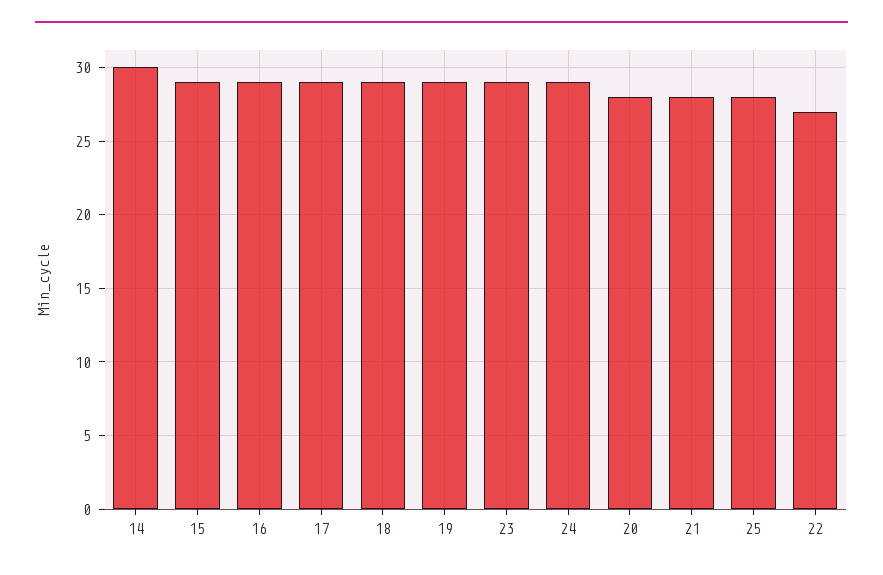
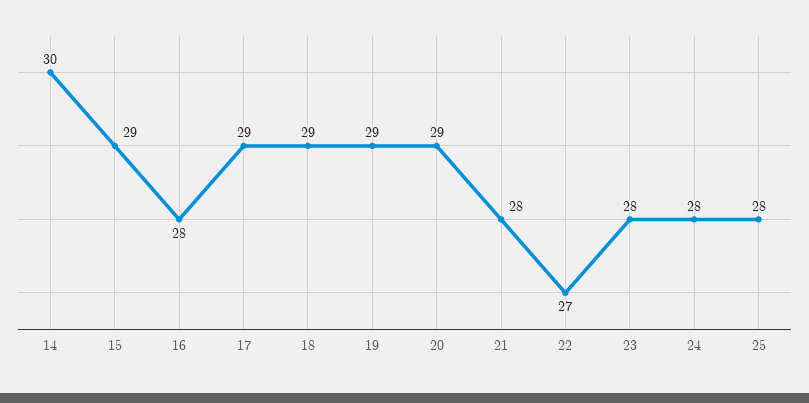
16: 29 -> 28
23: 29 -> 28
24: 29 -> 28
20: 28 -> 29

